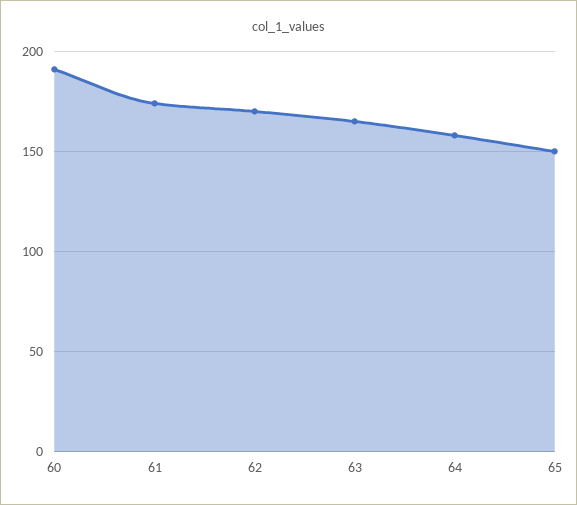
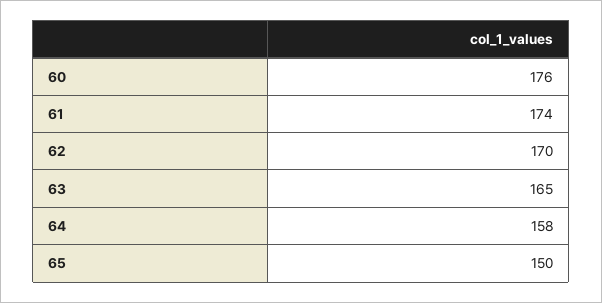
60: 190 -> 176

